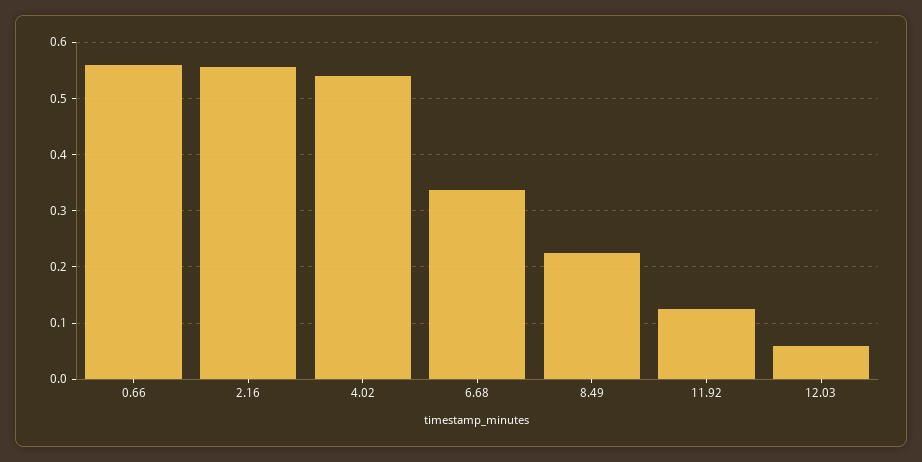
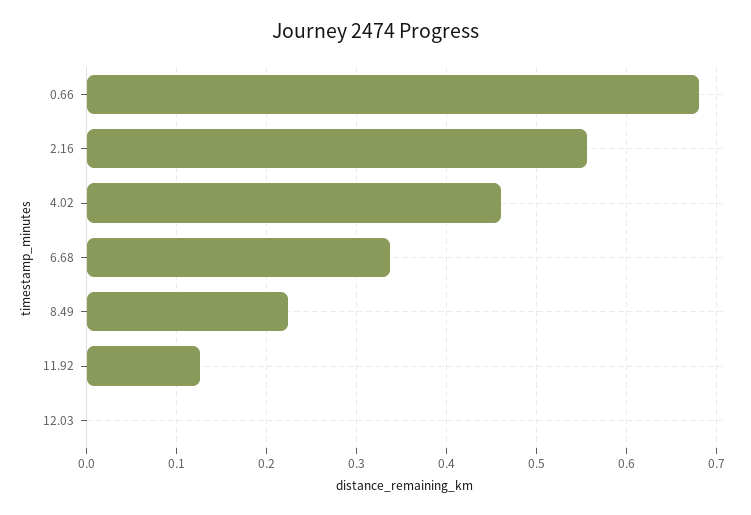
0.66: 0.56 -> 0.68
4.02: 0.54 -> 0.46
12.03: 0.06 -> 0

